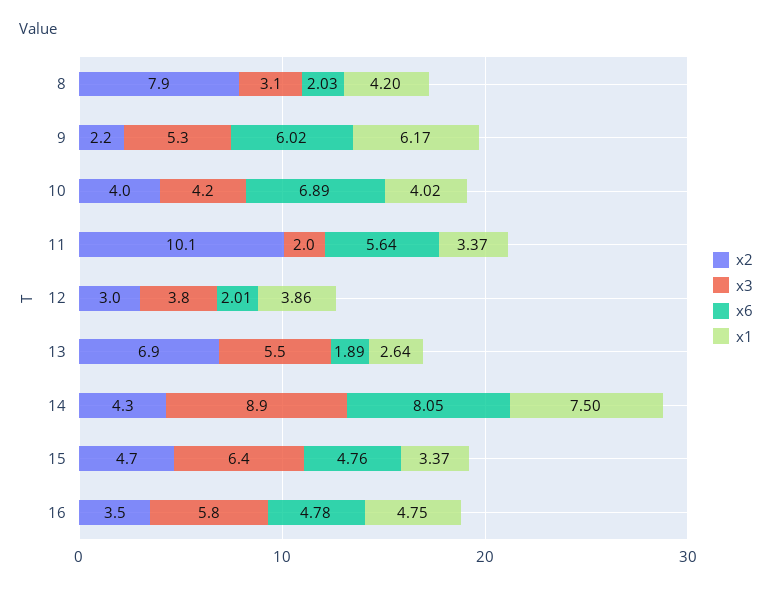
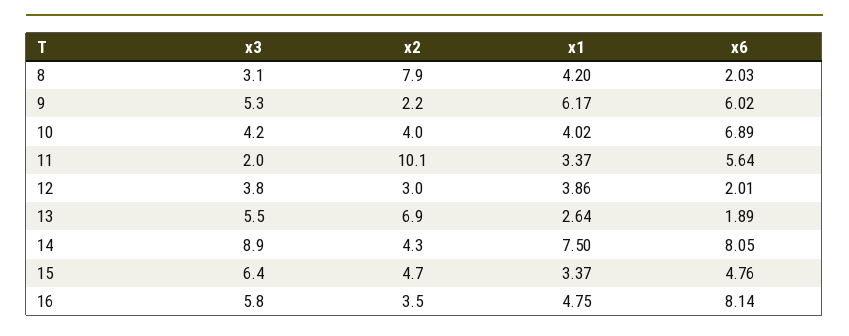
x6, 16: 4.78 -> 8.14

